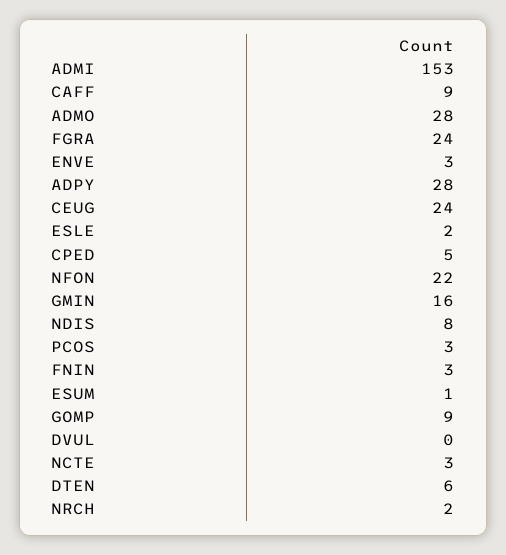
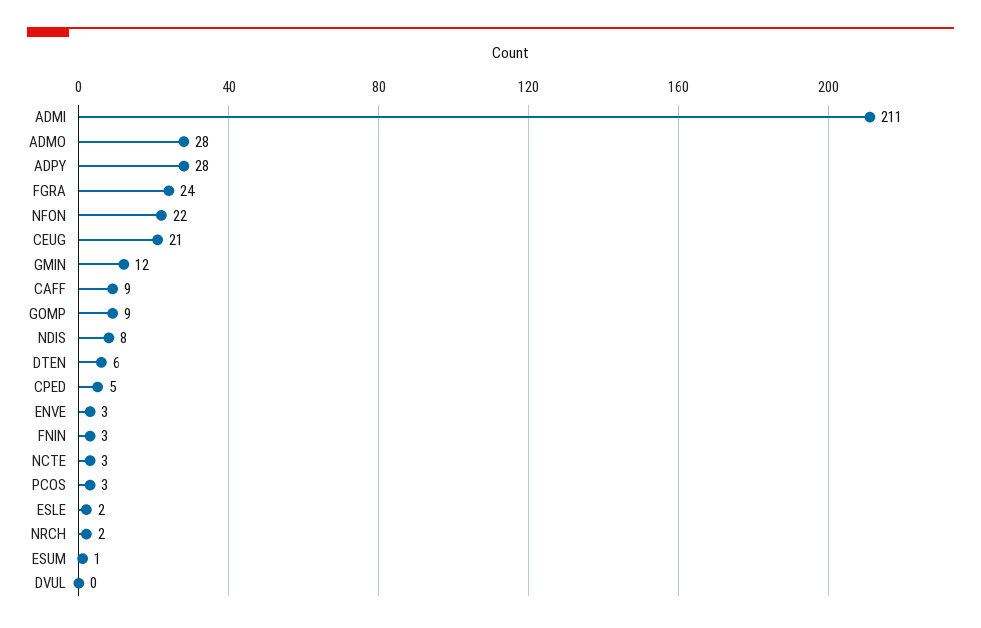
ADMI: 153 -> 211
CEUG: 24 -> 21
GMIN: 16 -> 12

